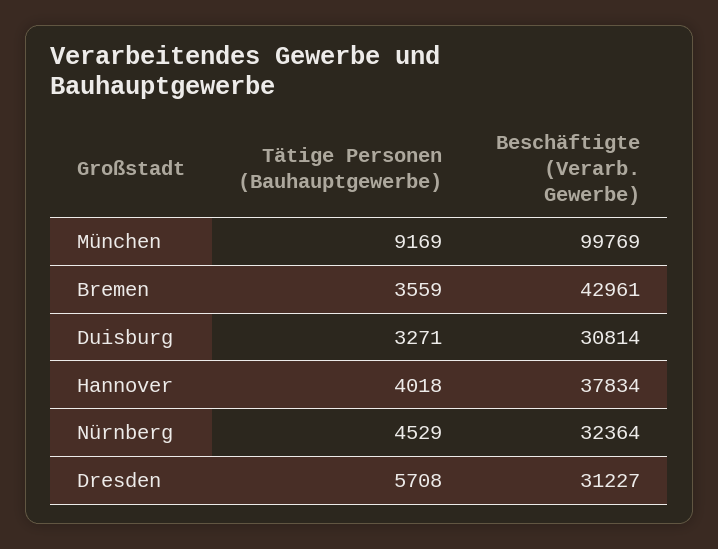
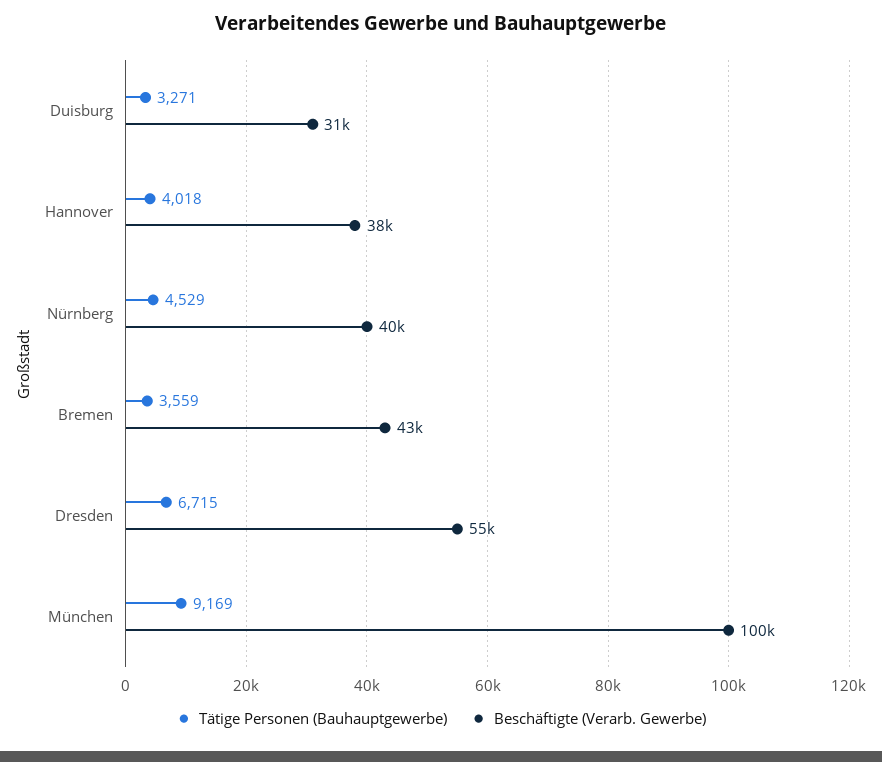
Beschäftigte (Verarb. Gewerbe), Nürnberg: 32364 -> 40000
Tätige Personen (Bauhauptgewerbe), Dresden: 5708 -> 6715
Beschäftigte (Verarb. Gewerbe), Dresden: 31227 -> 55000

